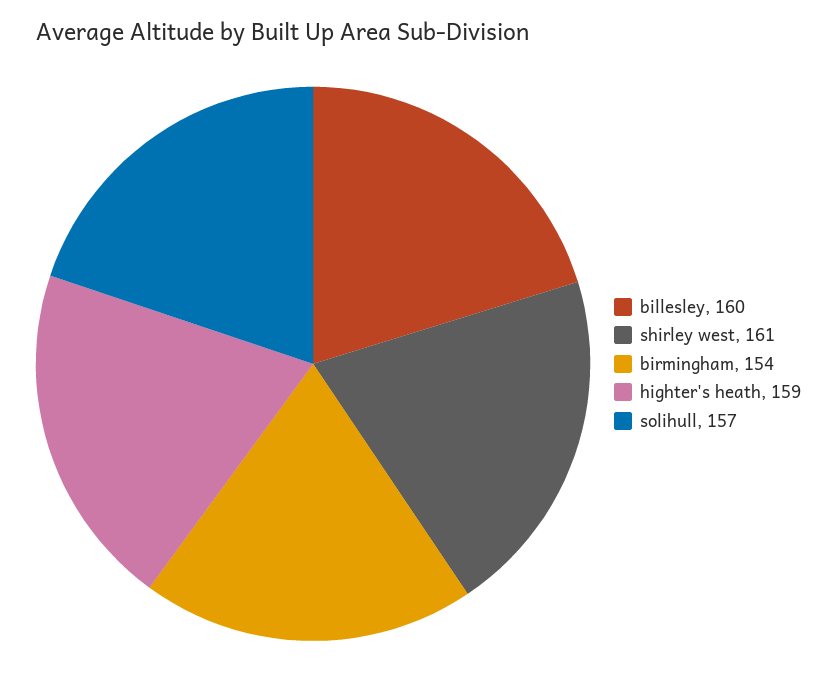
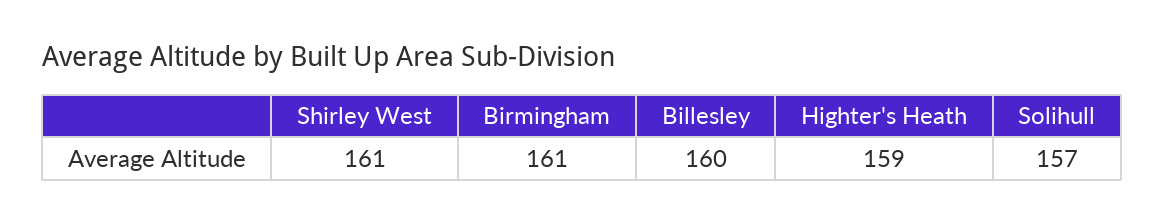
birmingham: 154 -> 161

